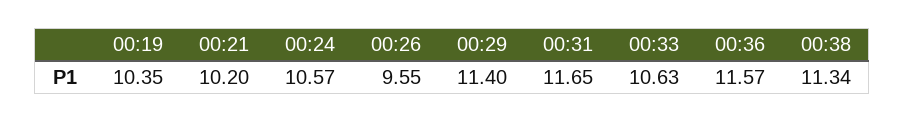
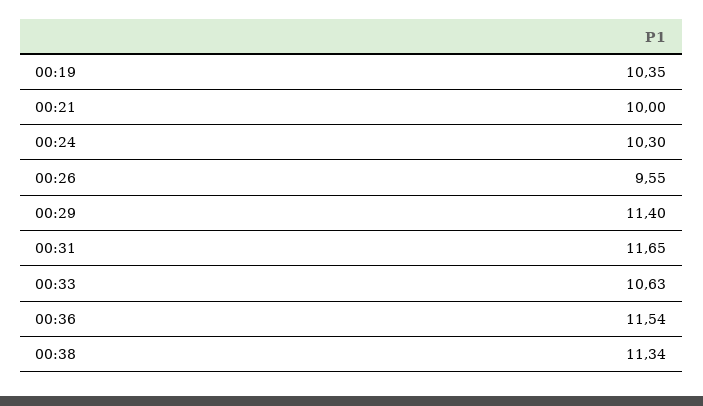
00:21: 10.2 -> 10
00:24: 10.57 -> 10.3
00:36: 11.57 -> 11.54

